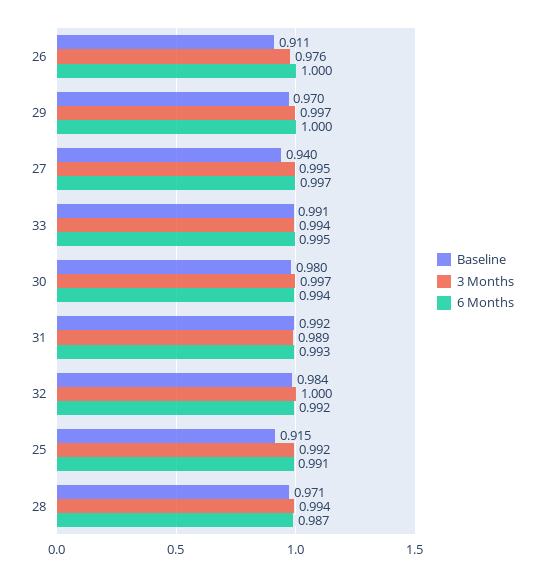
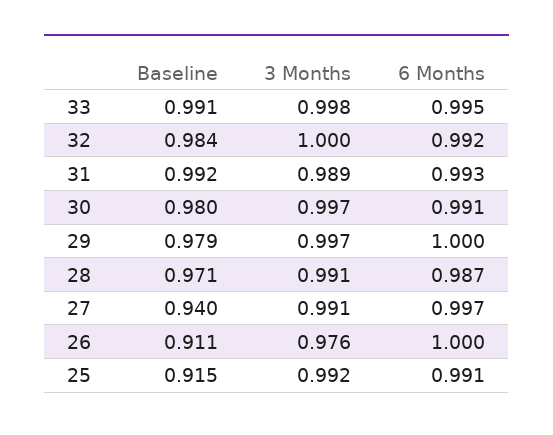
Baseline, 29: 0.97 -> 0.979
3 Months, 27: 0.995 -> 0.991
3 Months, 33: 0.994 -> 0.998
6 Months, 30: 0.994 -> 0.991
3 Months, 28: 0.994 -> 0.991

